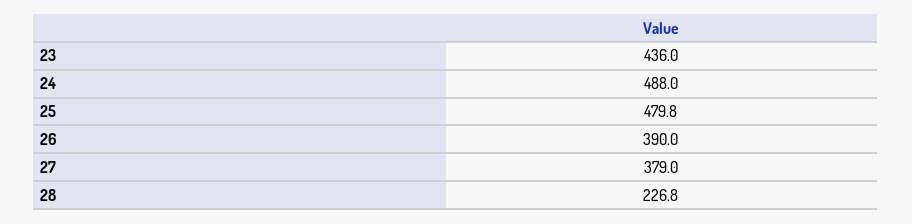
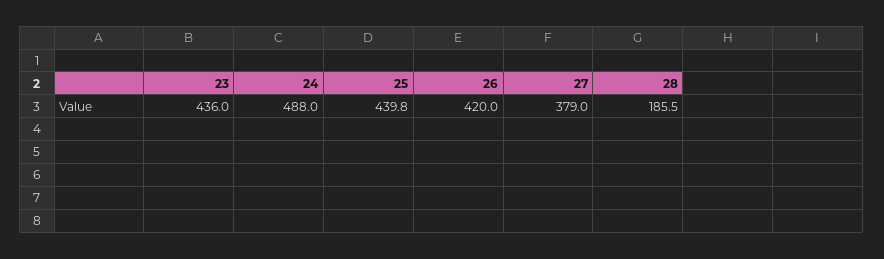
25: 479.8 -> 439.8
26: 390 -> 420
28: 226.8 -> 185.5

